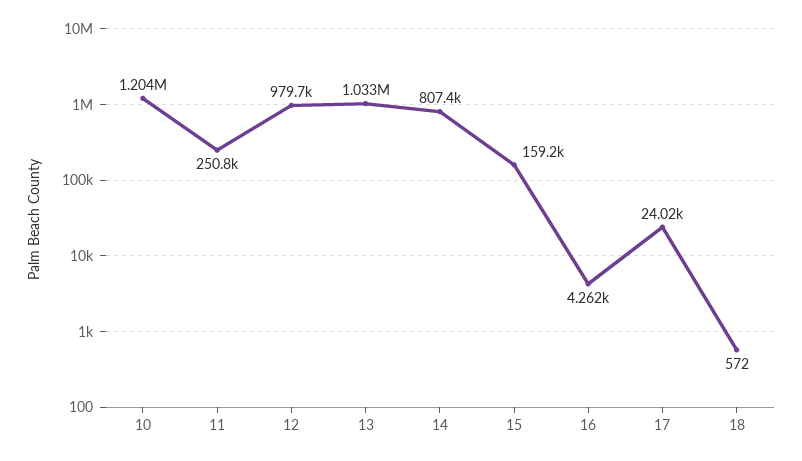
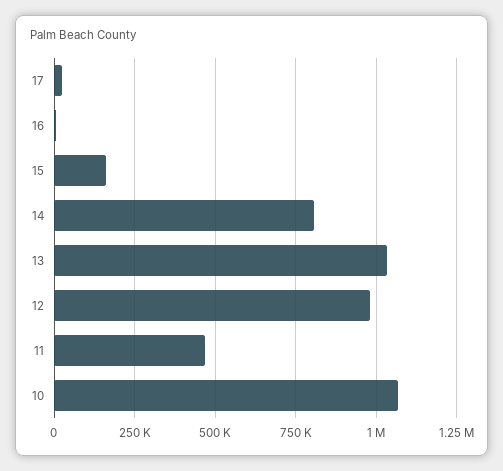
10: 1204000 -> 1075000
11: 250800 -> 475000
18: 572 -> none

